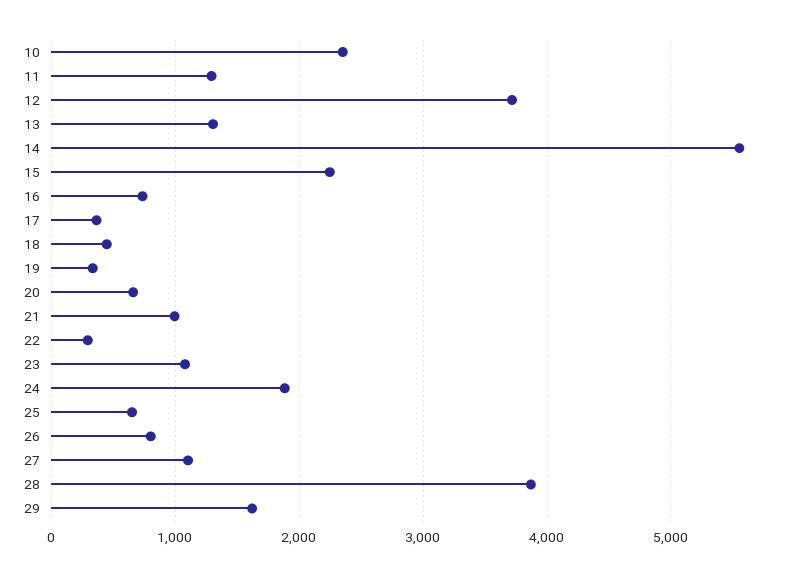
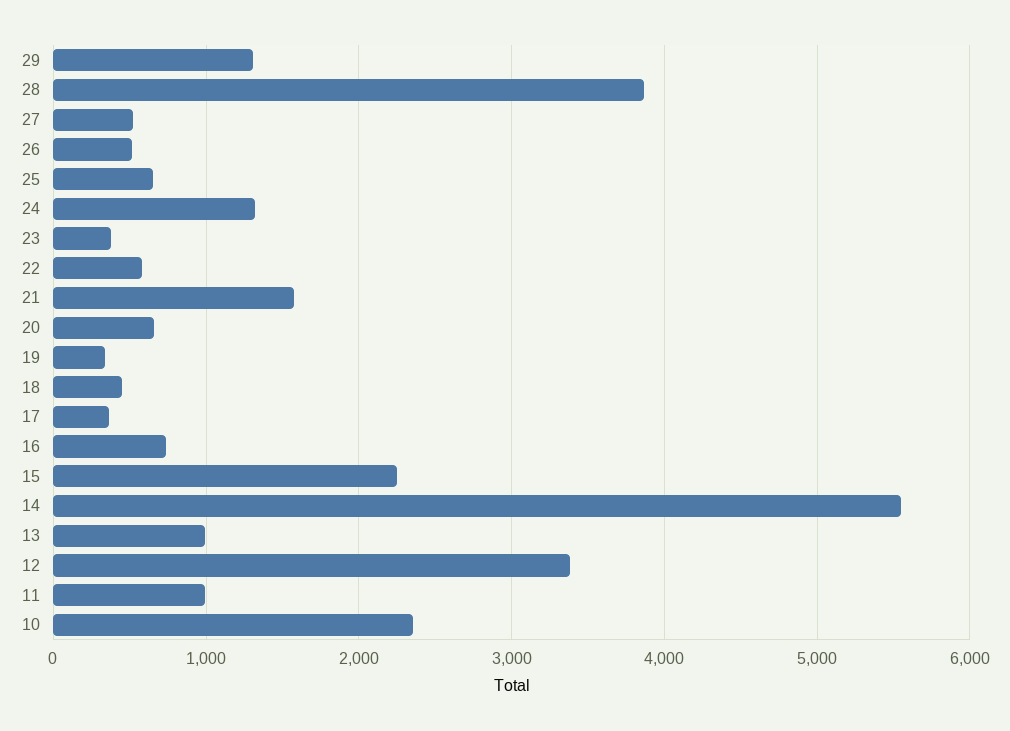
11: 1300 -> 1000
12: 3700 -> 3400
13: 1300 -> 1000
21: 1000 -> 1600
22: 300 -> 600
23: 1100 -> 400
24: 1900 -> 1300
26: 800 -> 500
27: 1100 -> 500
29: 1600 -> 1300

